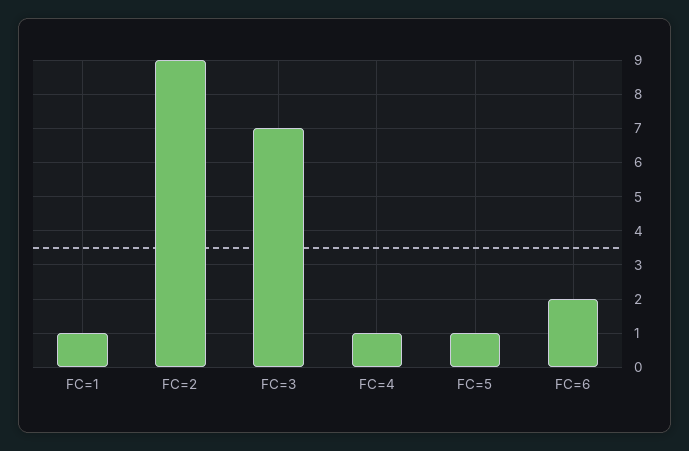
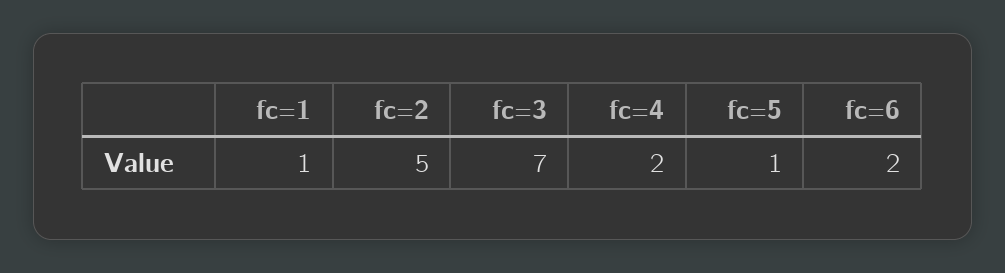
FC=2: 9 -> 5
FC=4: 1 -> 2

